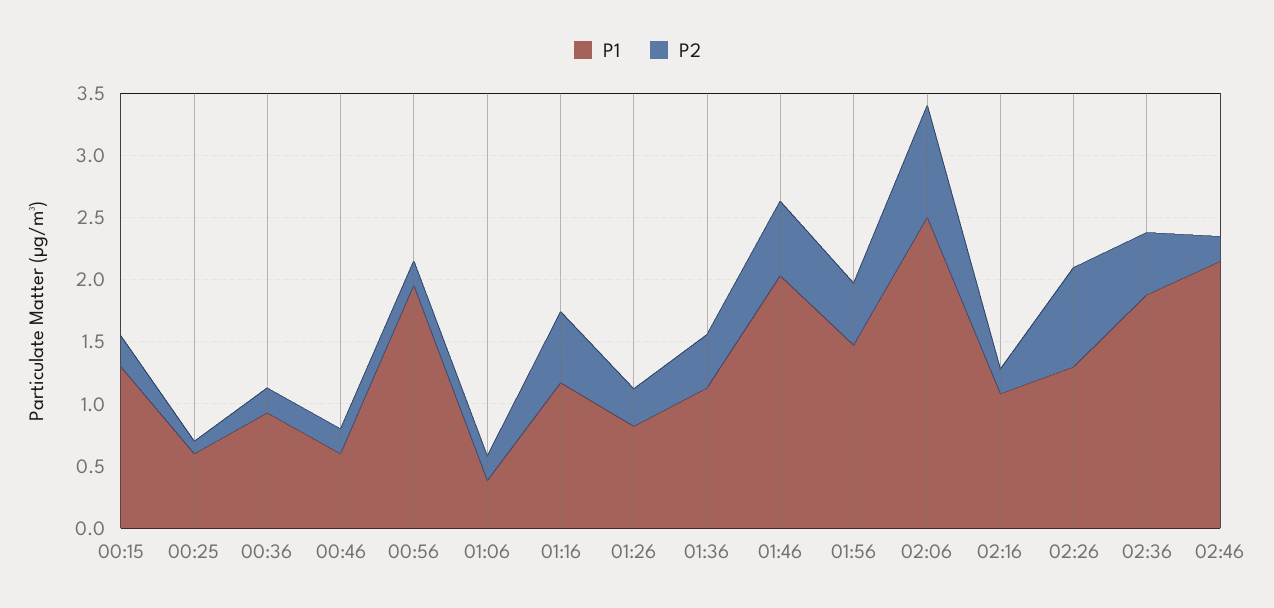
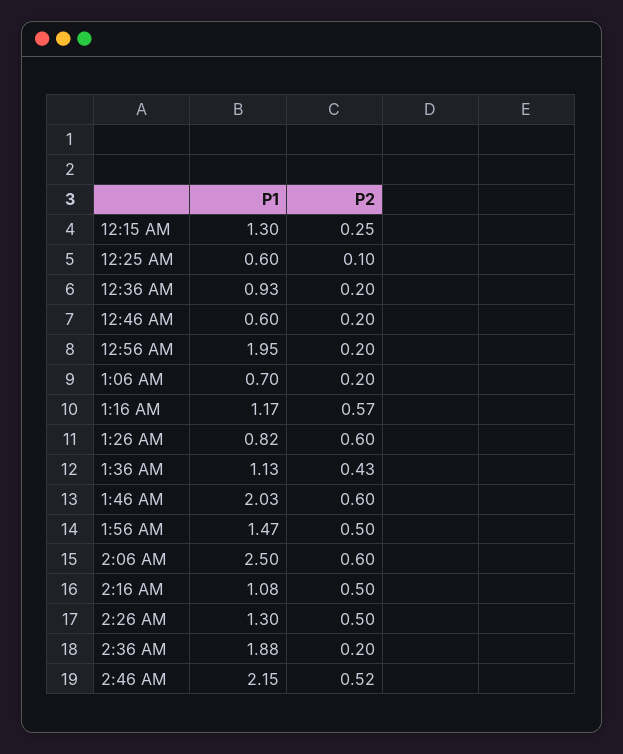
P1, 01:06: 0.4 -> 0.7
P2, 01:26: 0.3 -> 0.6
P2, 02:06: 0.9 -> 0.6
P2, 02:16: 0.2 -> 0.5
P2, 02:26: 0.8 -> 0.5
P2, 02:36: 0.5 -> 0.2
P2, 02:46: 0.2 -> 0.52

